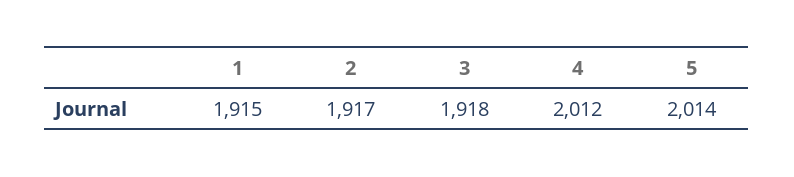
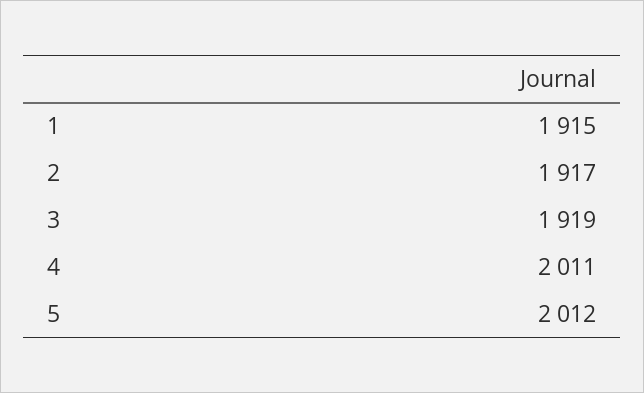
3: 1918 -> 1919
4: 2012 -> 2011
5: 2014 -> 2012

